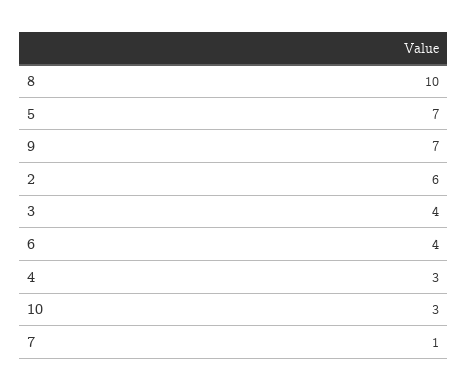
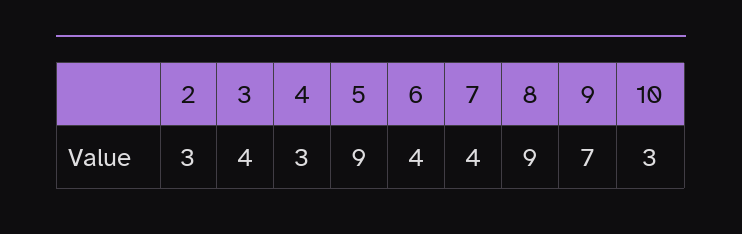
8: 10 -> 9
5: 7 -> 9
2: 6 -> 3
7: 1 -> 4

